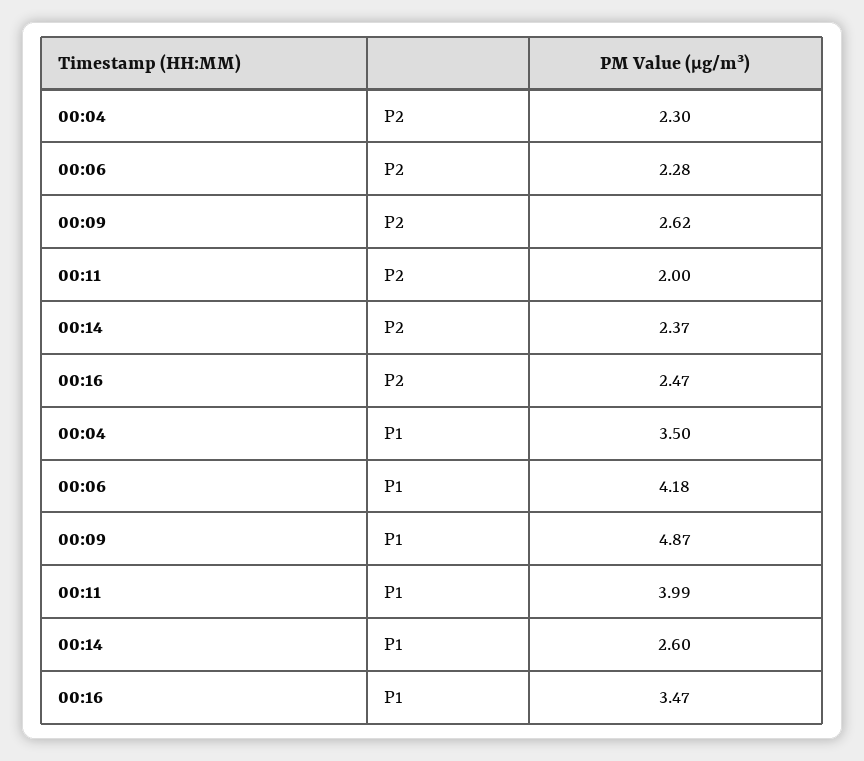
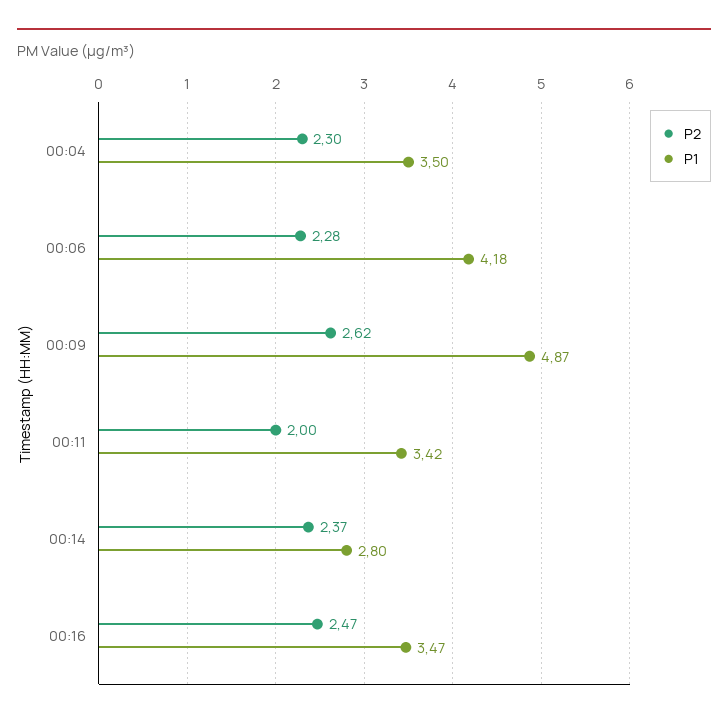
P1, 00:11: 3.99 -> 3.42
P1, 00:14: 2.6 -> 2.8

